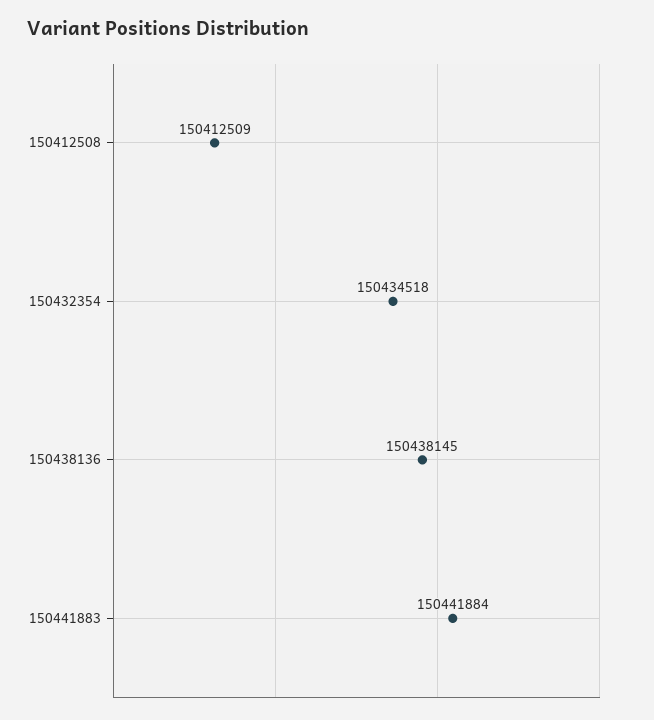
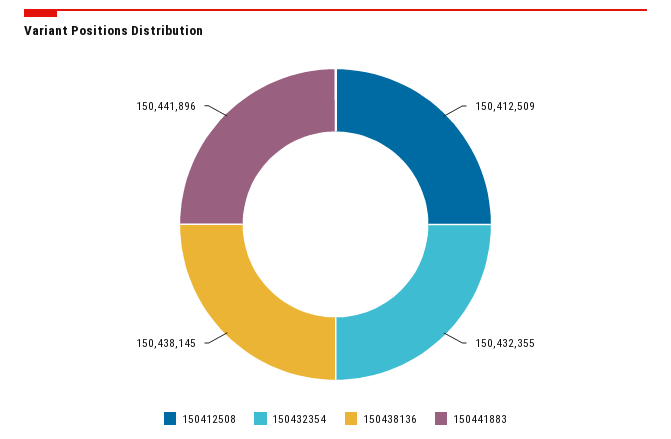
150432354: 150434518 -> 150432355
150441883: 150441884 -> 150441896

